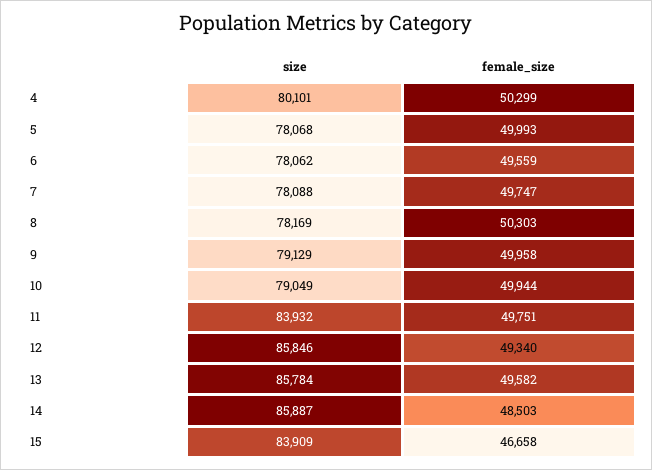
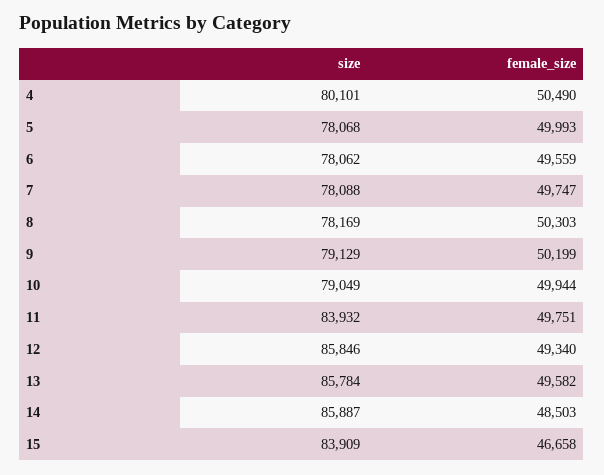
female_size, 4: 50299 -> 50490
female_size, 9: 49958 -> 50199

